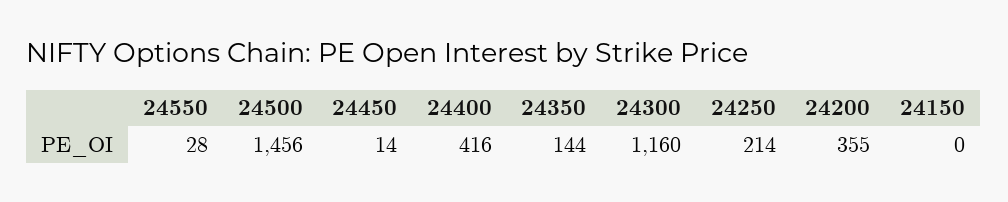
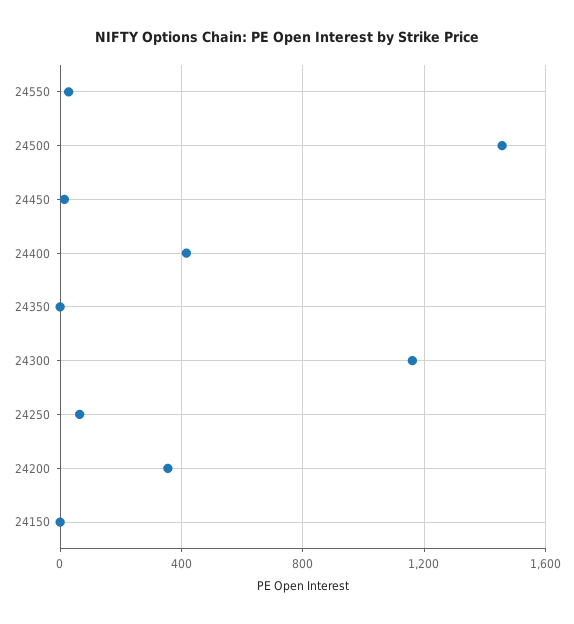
24350: 144 -> 0
24250: 214 -> 50

